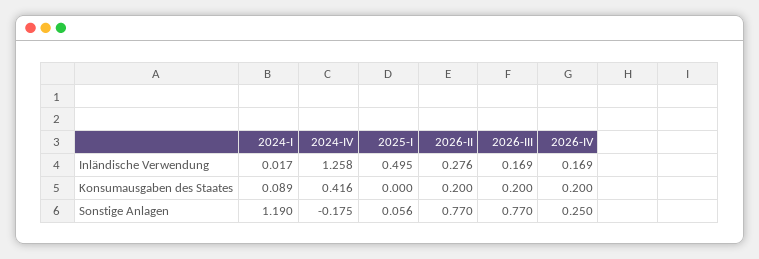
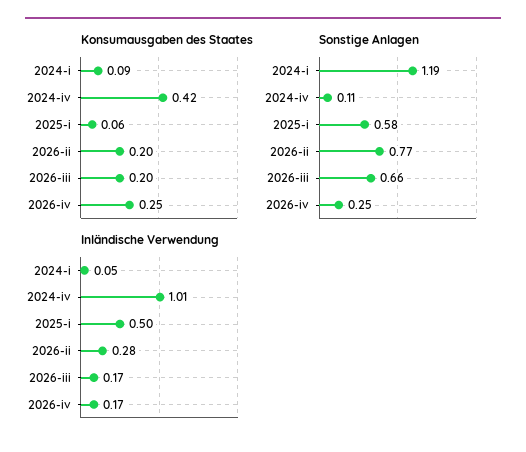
Inländische Verwendung, 2024-I: 0.017 -> 0.05
Inländische Verwendung, 2024-IV: 1.258 -> 1.01
Konsumausgaben des Staates, 2025-I: 0 -> 0.06
Konsumausgaben des Staates, 2026-IV: 0.2 -> 0.25
Sonstige Anlagen, 2024-IV: -0.175 -> 0.11
Sonstige Anlagen, 2025-I: 0.056 -> 0.58
Sonstige Anlagen, 2026-III: 0.77 -> 0.66

